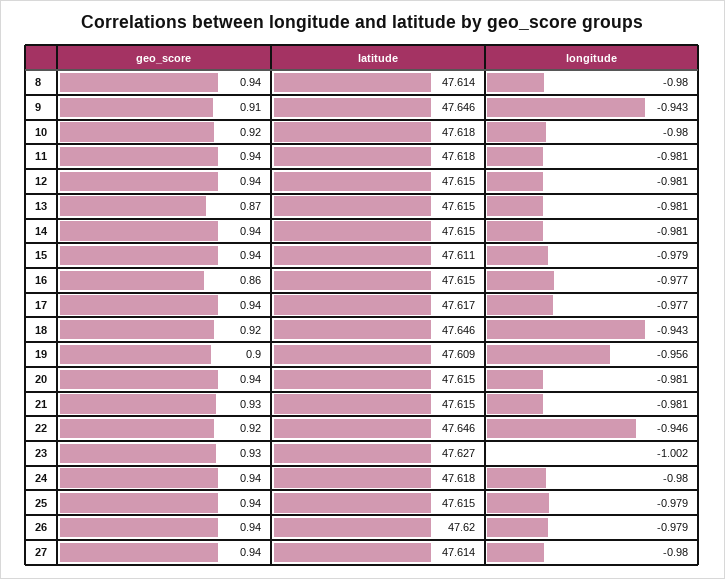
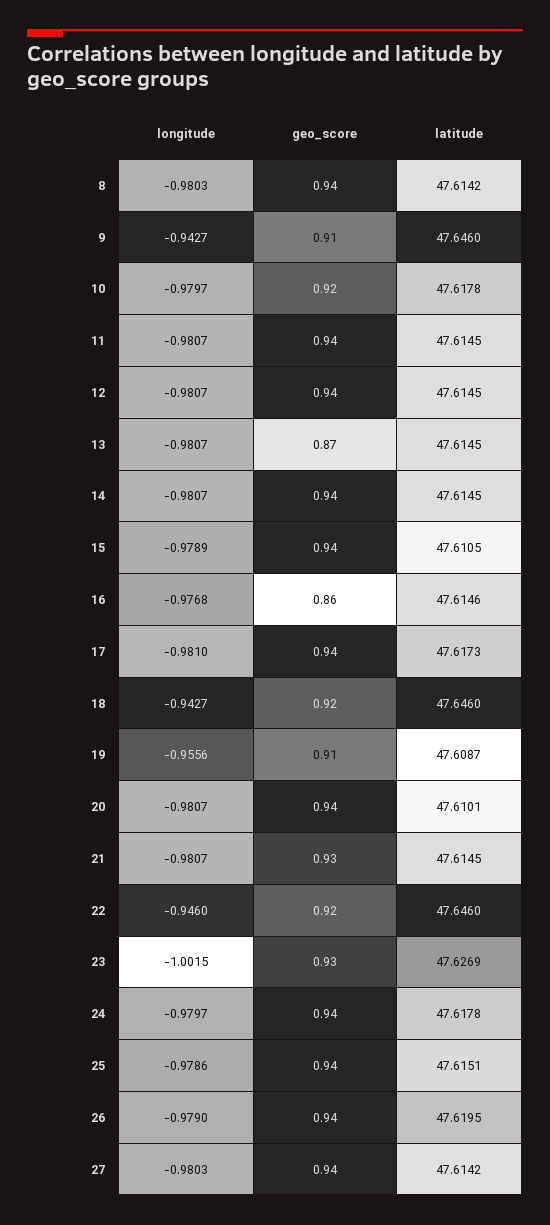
latitude, 11: 47.618 -> 47.6145
longitude, 17: -0.977 -> -0.981
geo_score, 19: 0.9 -> 0.91
latitude, 20: 47.615 -> 47.6101

